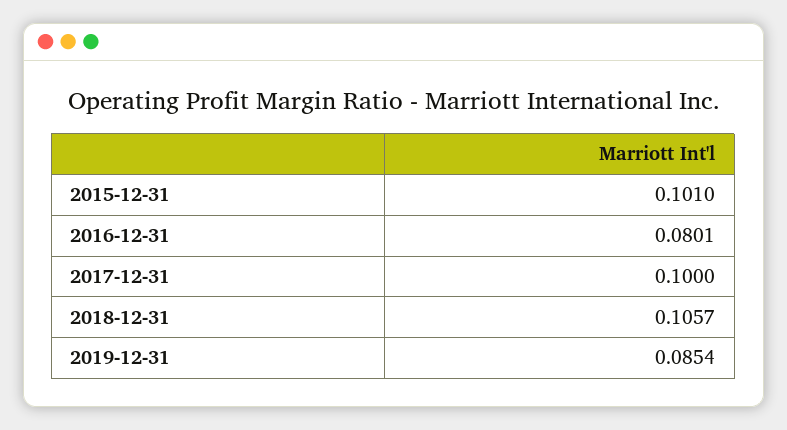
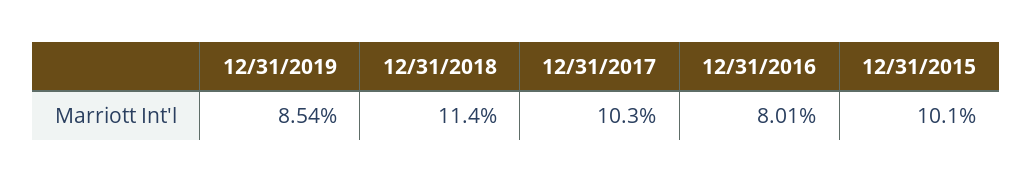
2017-12-31: 0.1 -> 0.103
2018-12-31: 0.1057 -> 0.114

